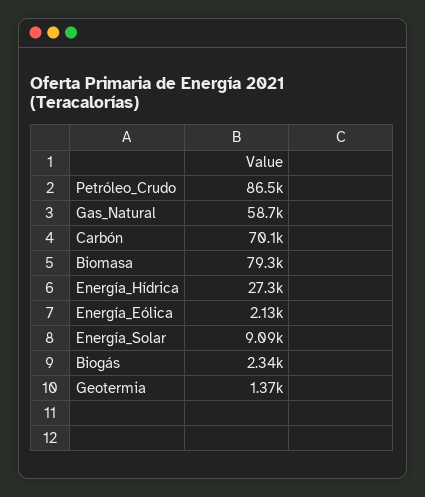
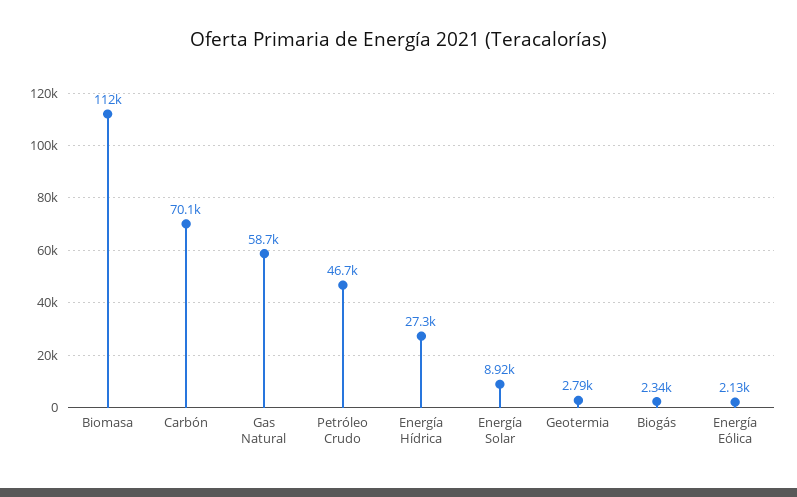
Petróleo_Crudo: 86500 -> 46700
Biomasa: 79300 -> 112000
Energía_Solar: 9090 -> 8920
Geotermia: 1370 -> 2790

